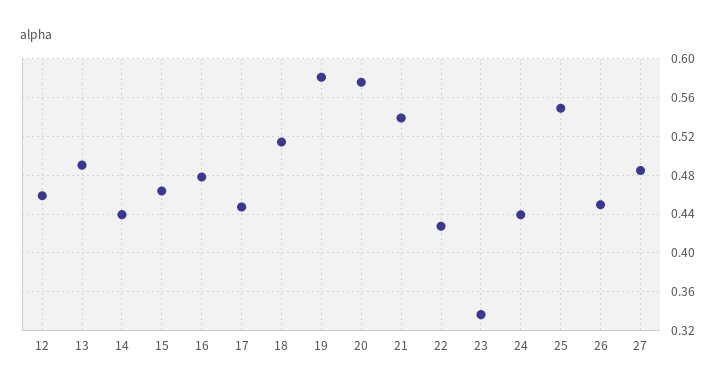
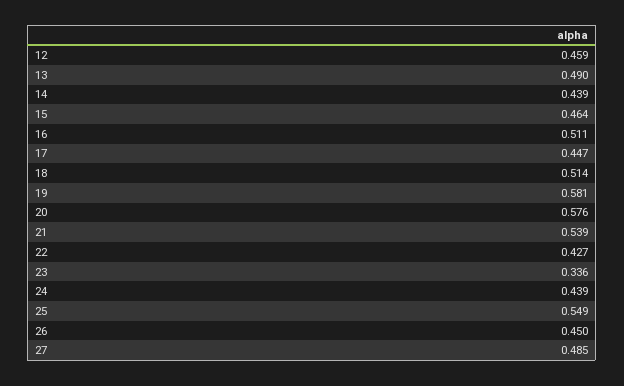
16: 0.48 -> 0.511

